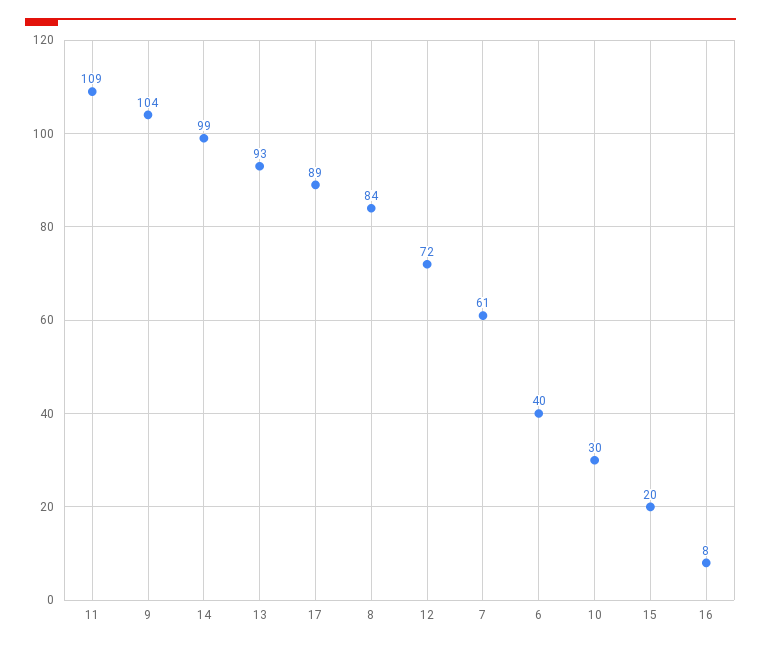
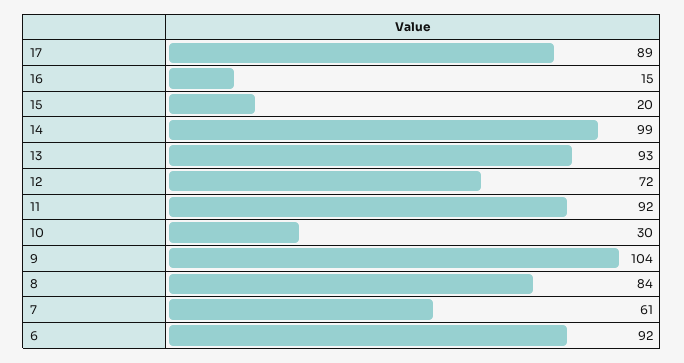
11: 109 -> 92
6: 40 -> 92
16: 8 -> 15

